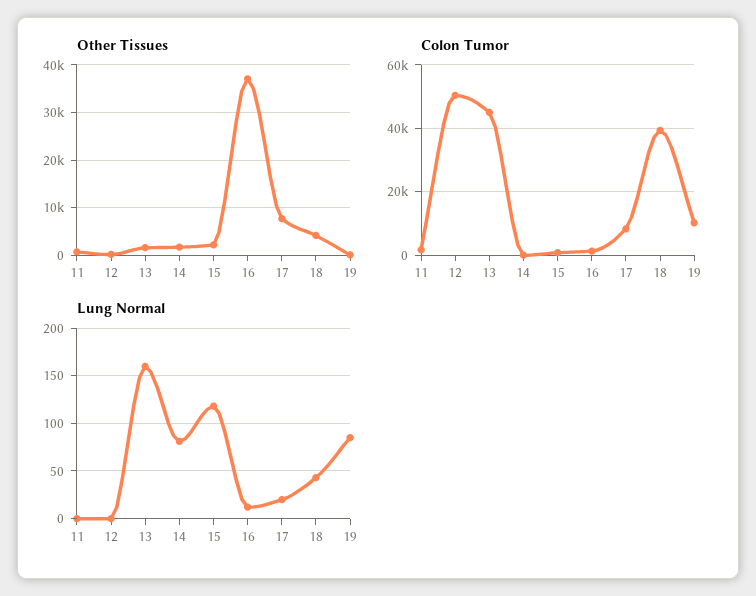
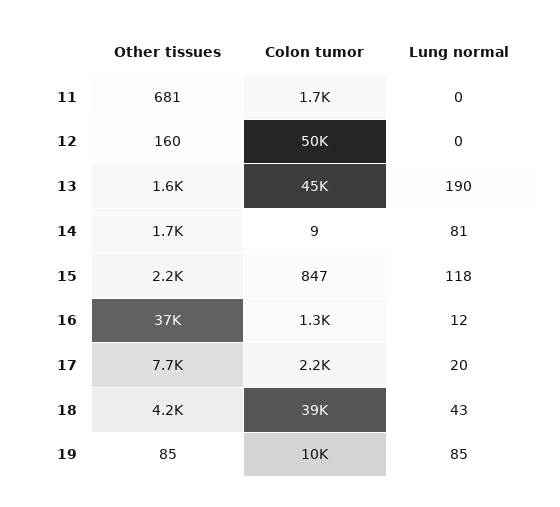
Colon Tumor, 17: 8000 -> 2200
Lung Normal, 13: 160 -> 190

